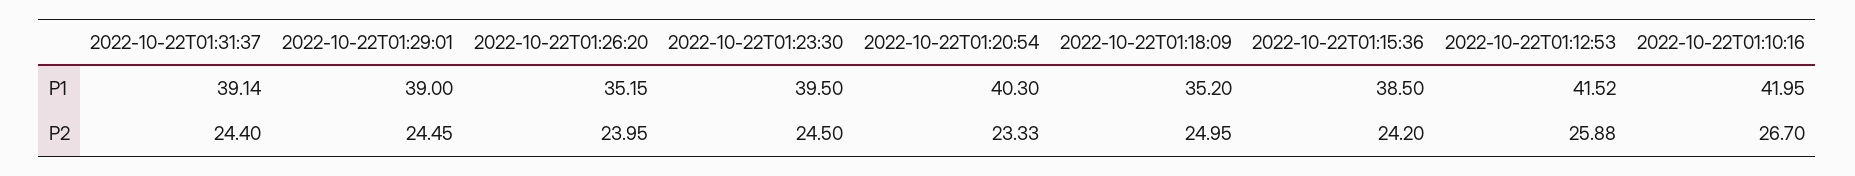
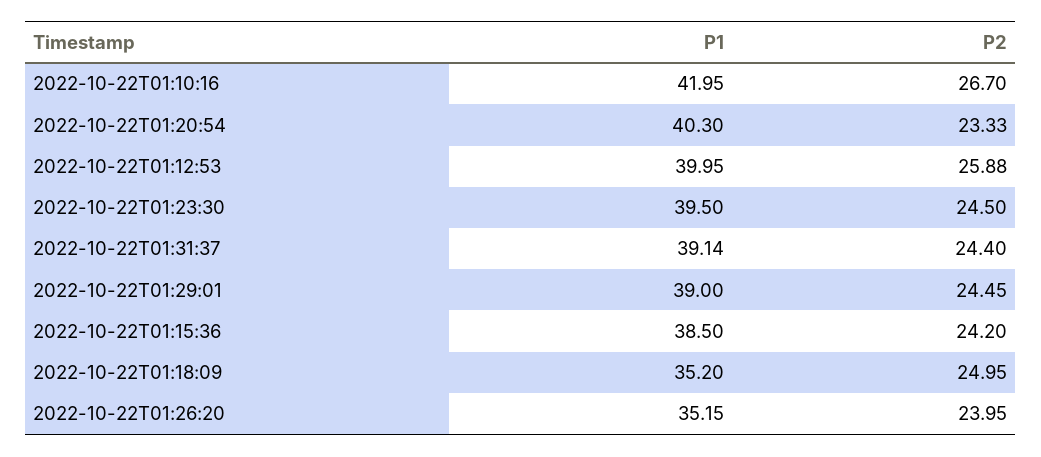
2022-10-22T01:12:53, P1: 41.52 -> 39.95

